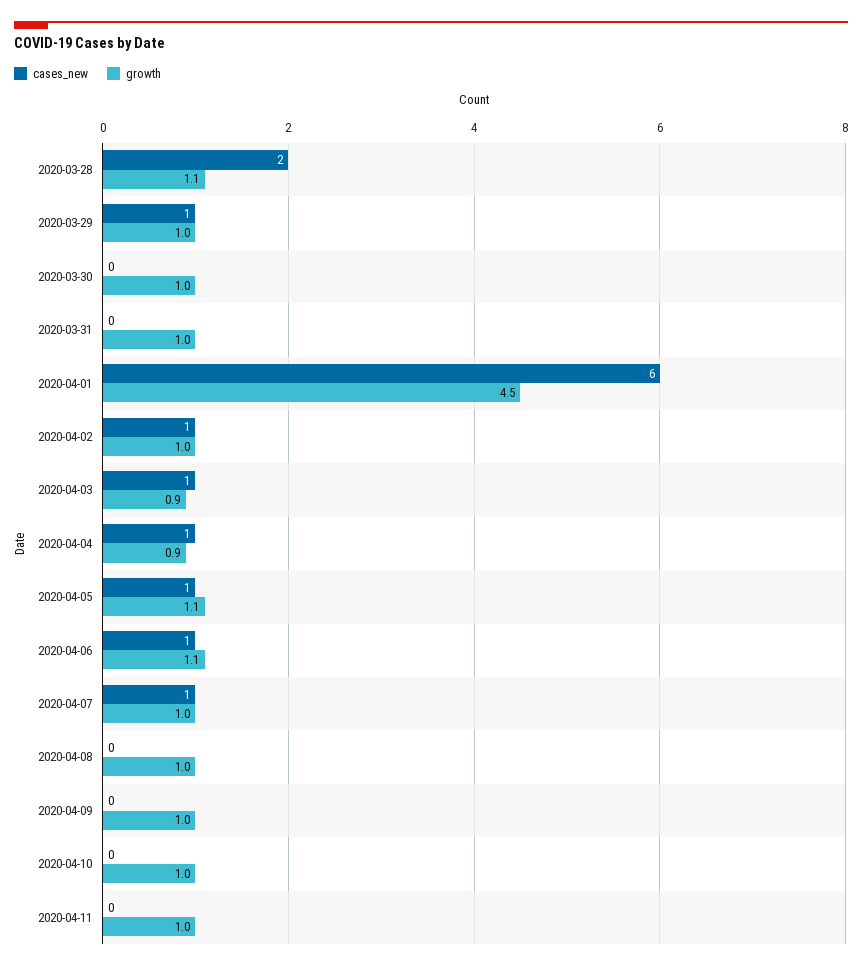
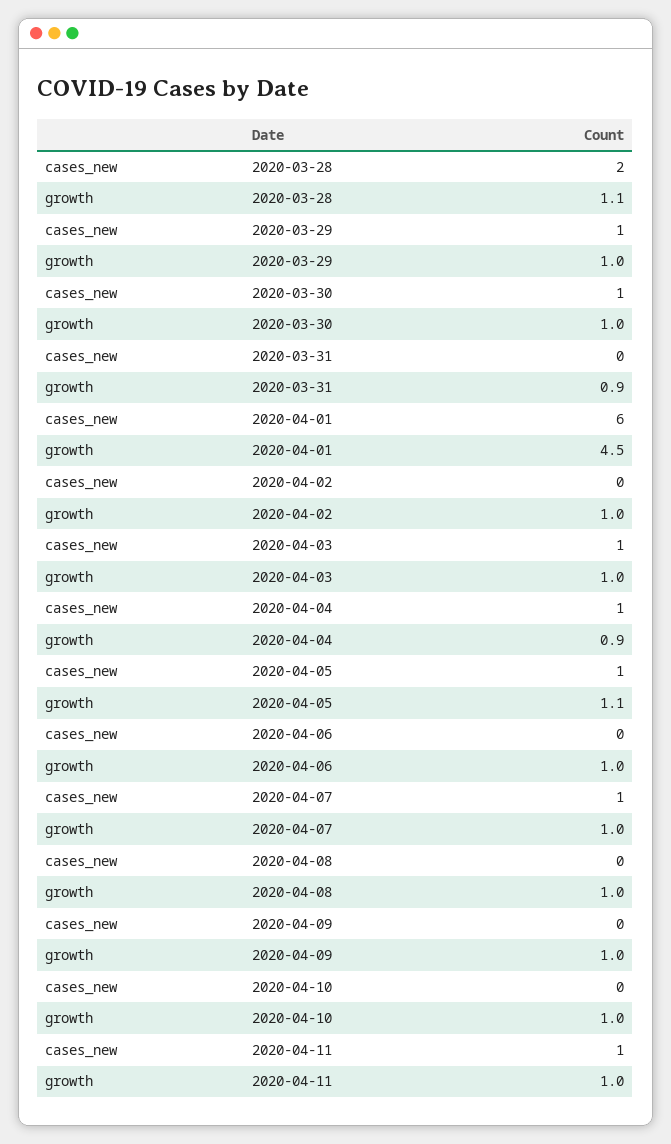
cases_new, 2020-03-30: 0 -> 1
growth, 2020-03-31: 1 -> 0.9
cases_new, 2020-04-02: 1 -> 0
growth, 2020-04-03: 0.9 -> 1
cases_new, 2020-04-06: 1 -> 0
growth, 2020-04-06: 1.1 -> 1
cases_new, 2020-04-11: 0 -> 1

